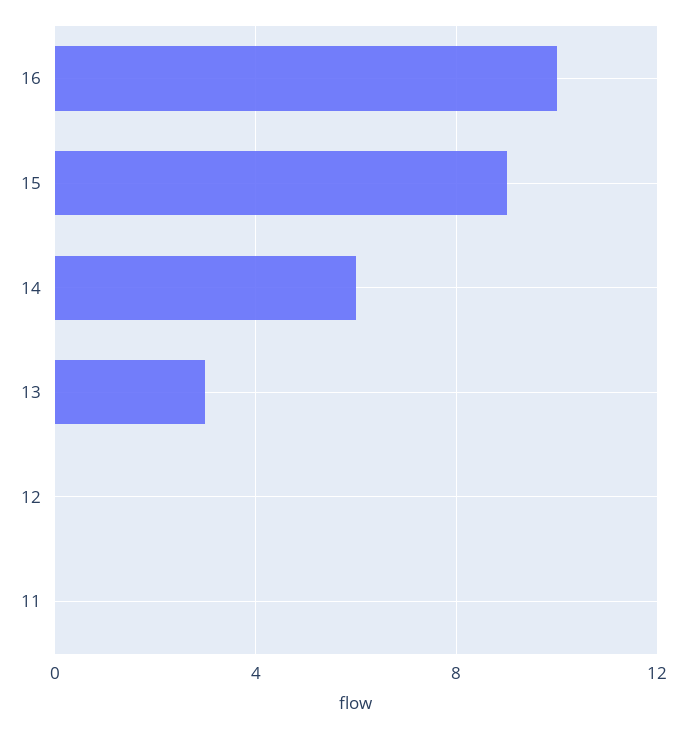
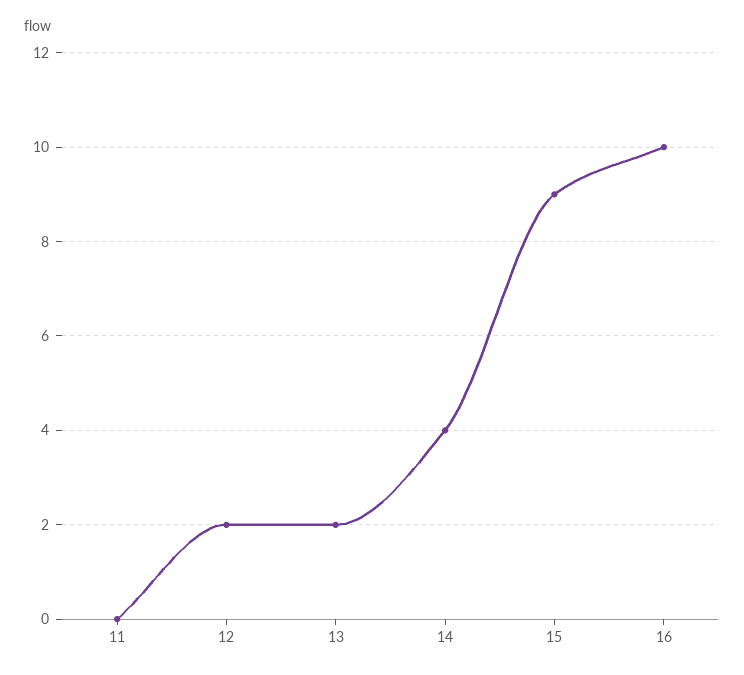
14: 6 -> 4
13: 3 -> 2
12: 0 -> 2

